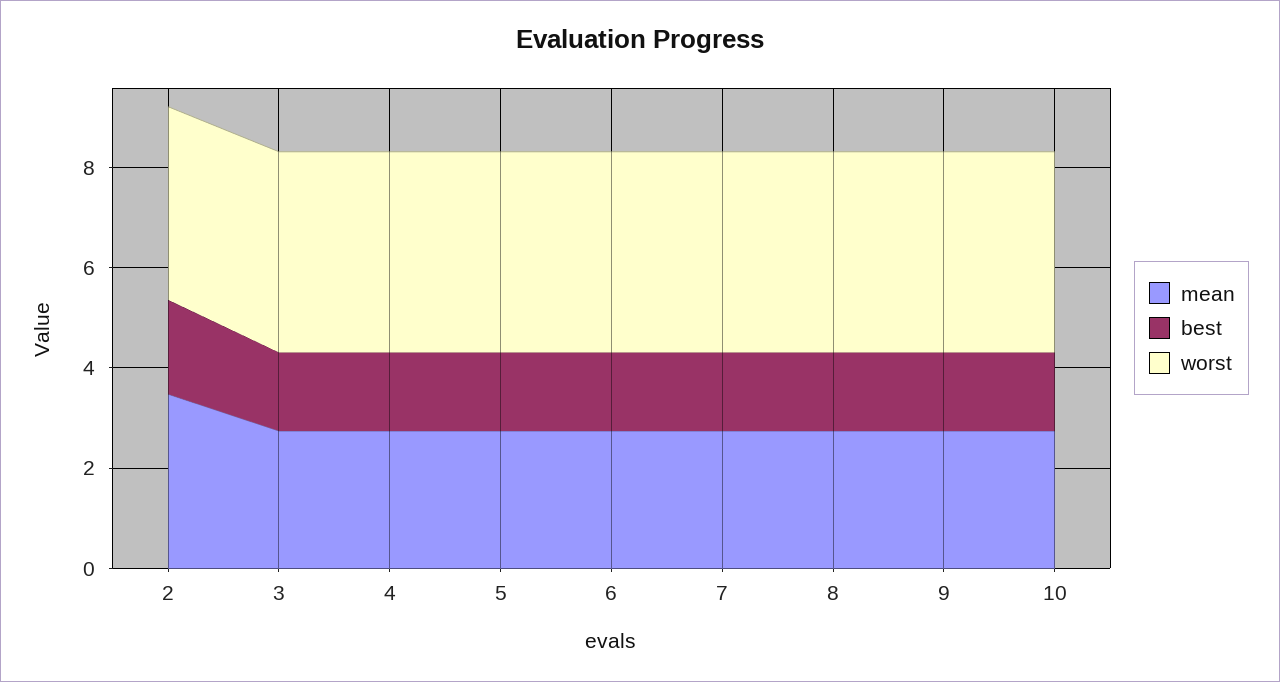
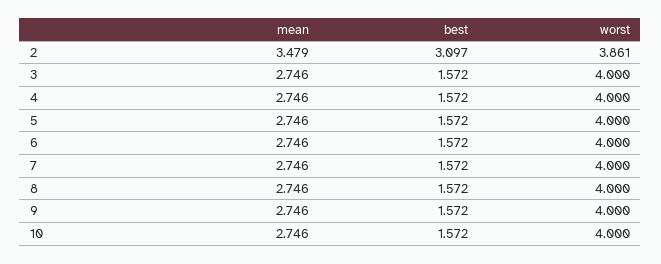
best, 2: 2 -> 3.097

